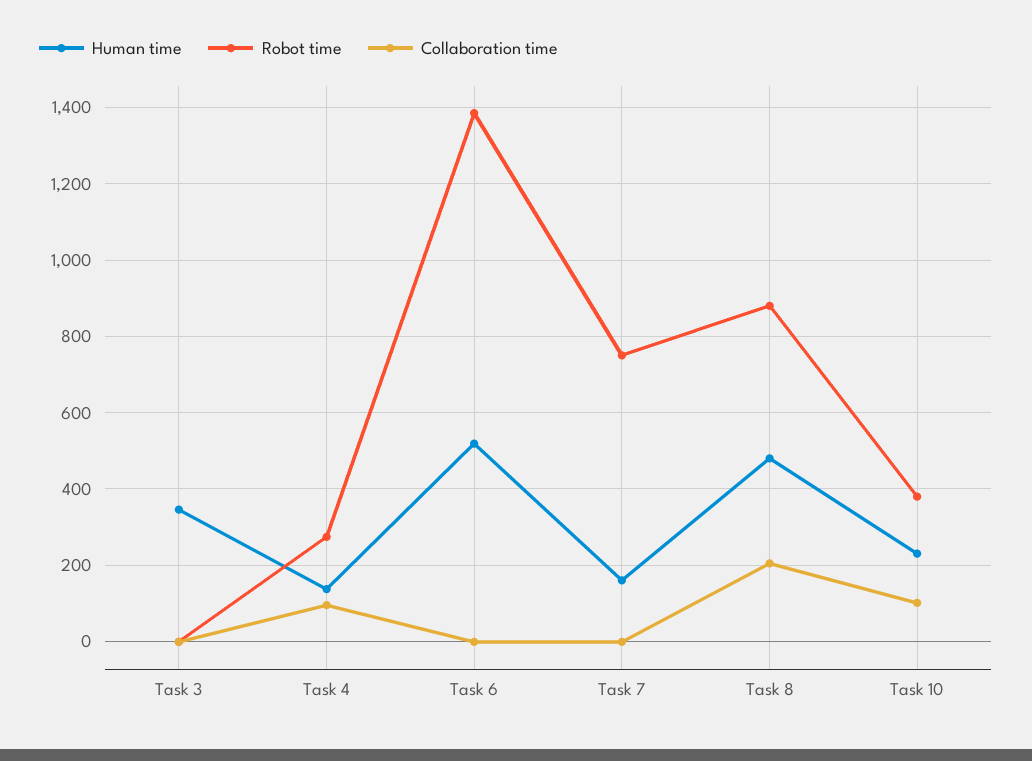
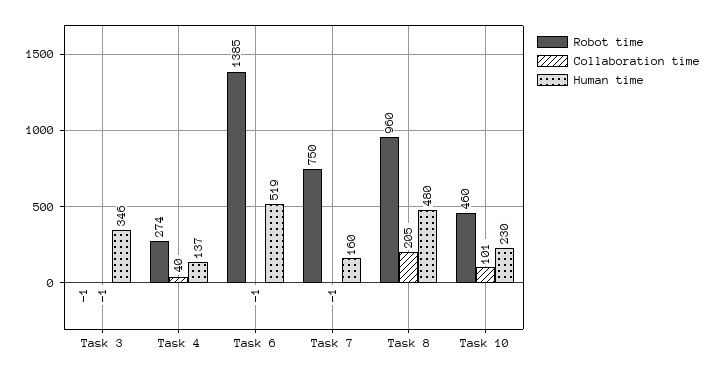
Collaboration time, Task 4: 100 -> 40
Robot time, Task 8: 880 -> 960
Robot time, Task 10: 380 -> 460

